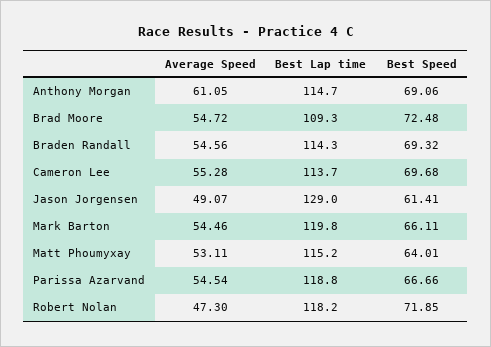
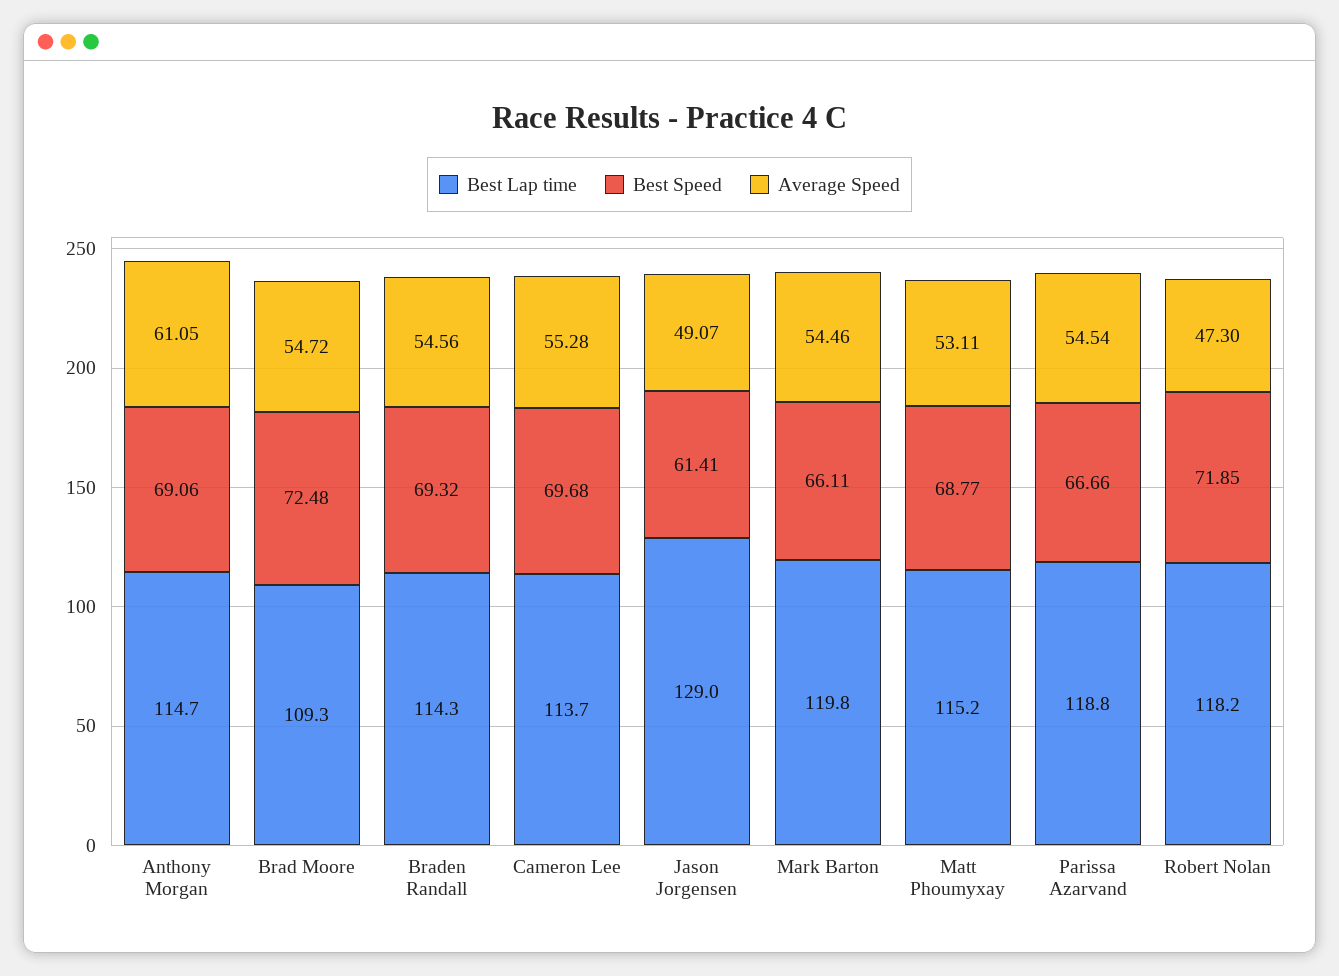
Best Speed, Matt Phoumyxay: 64.01 -> 68.77

